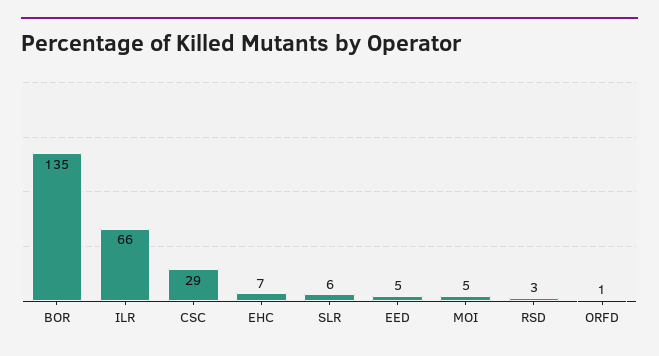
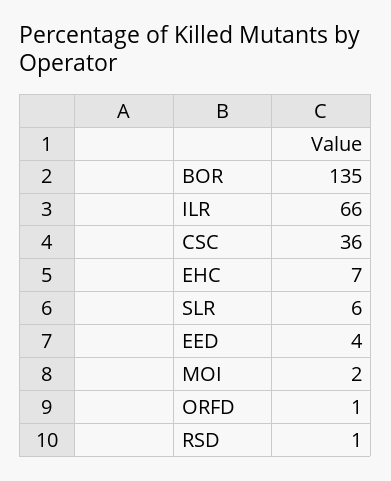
CSC: 29 -> 36
EED: 5 -> 4
MOI: 5 -> 2
RSD: 3 -> 1

